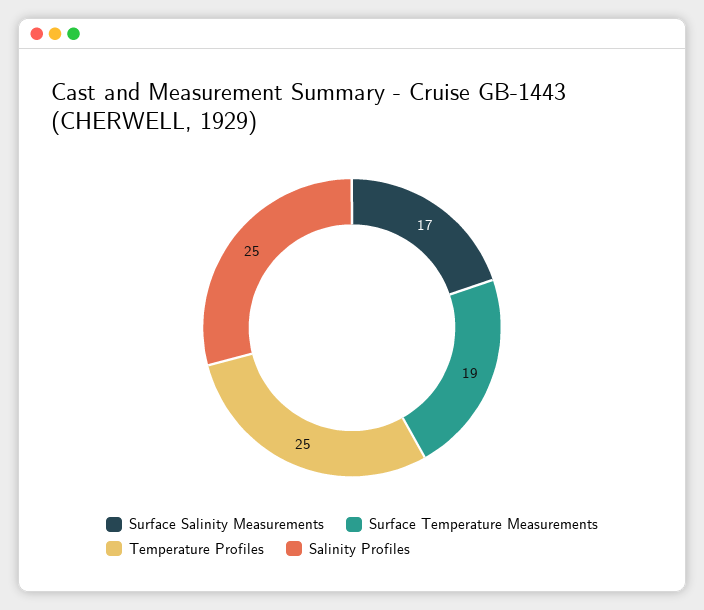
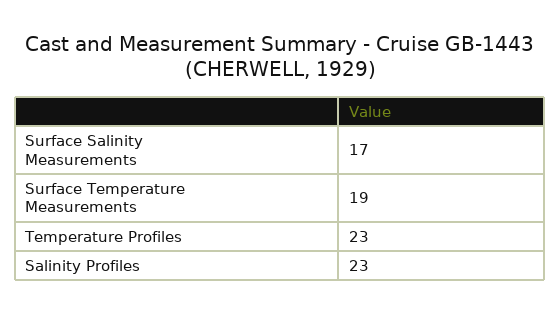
Temperature Profiles: 25 -> 23
Salinity Profiles: 25 -> 23

